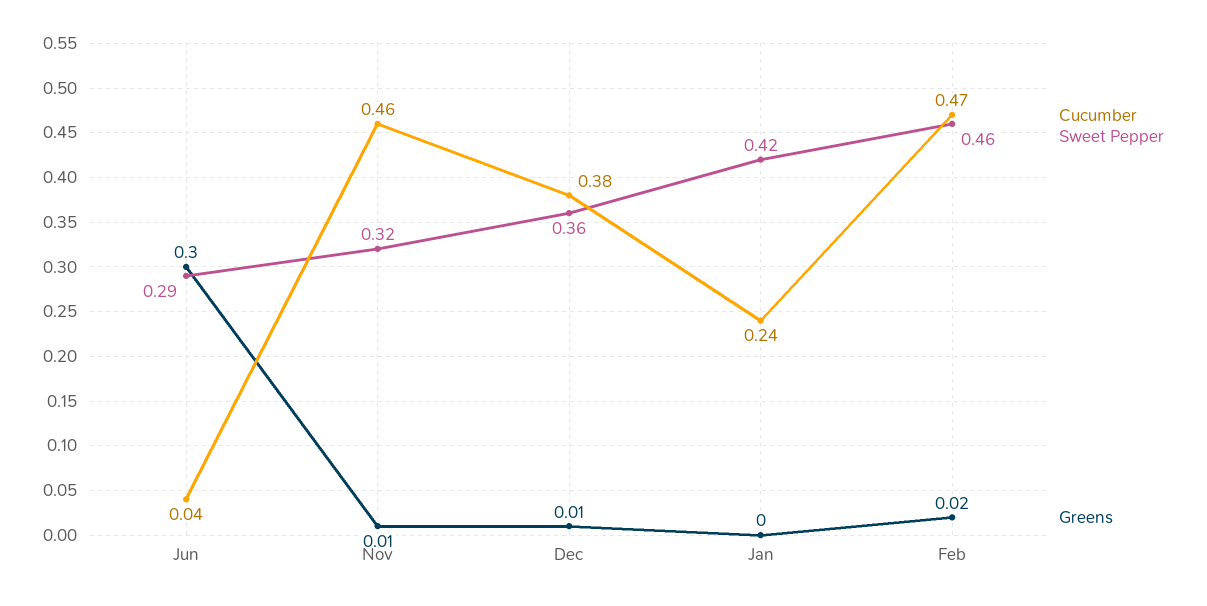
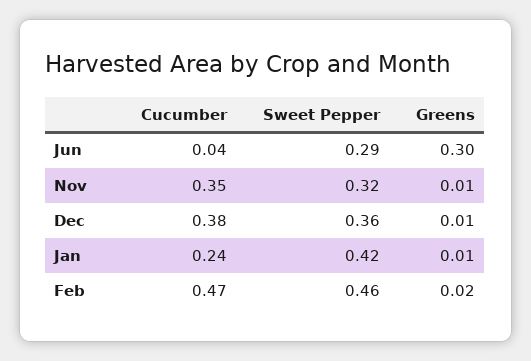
Cucumber, Nov: 0.46 -> 0.35
Greens, Jan: 0 -> 0.01

